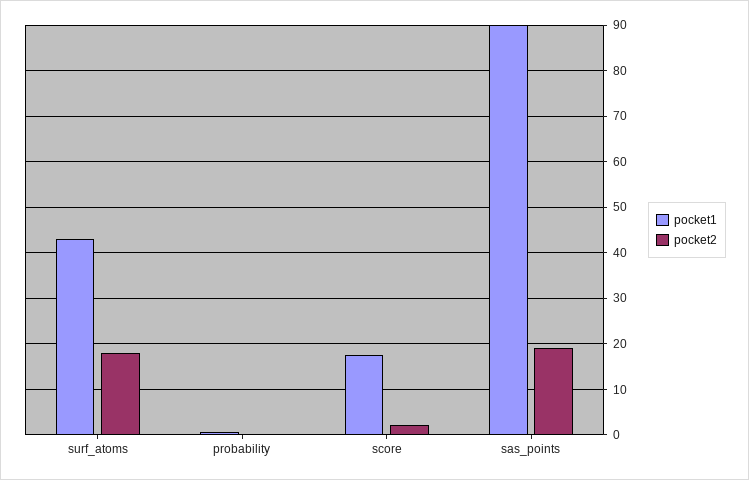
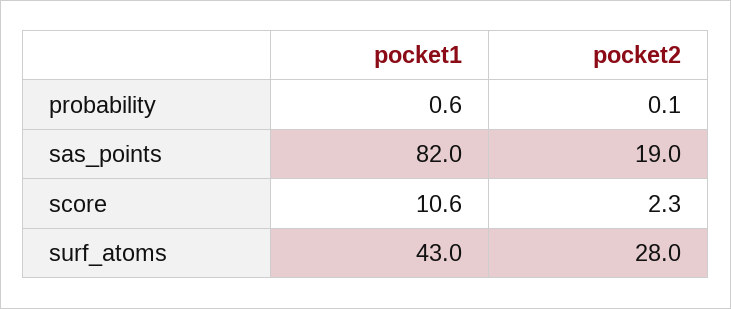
pocket2, surf_atoms: 18 -> 28
pocket1, score: 18 -> 10.6
pocket1, sas_points: 90 -> 82

